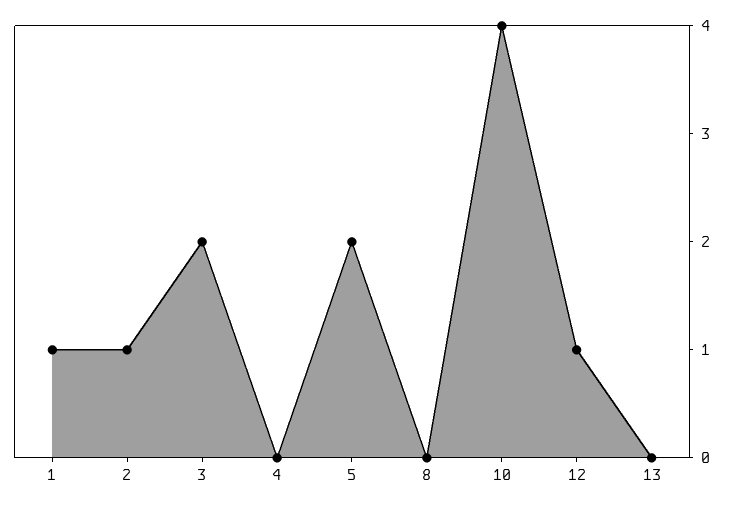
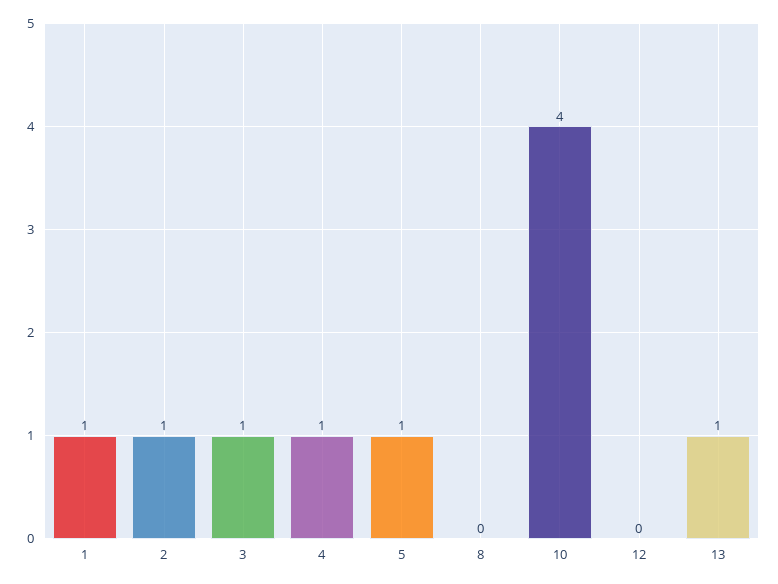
3: 2 -> 1
4: 0 -> 1
5: 2 -> 1
12: 1 -> 0
13: 0 -> 1

